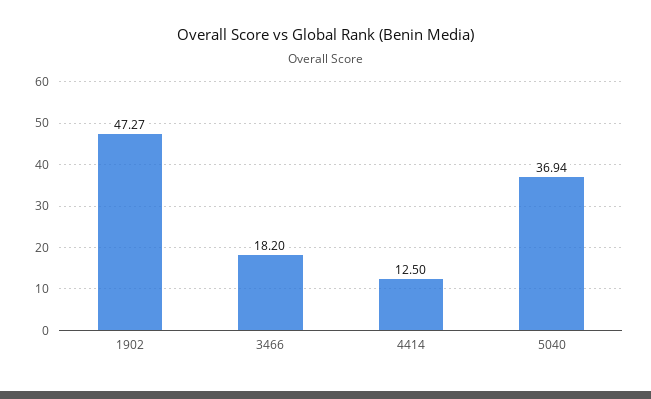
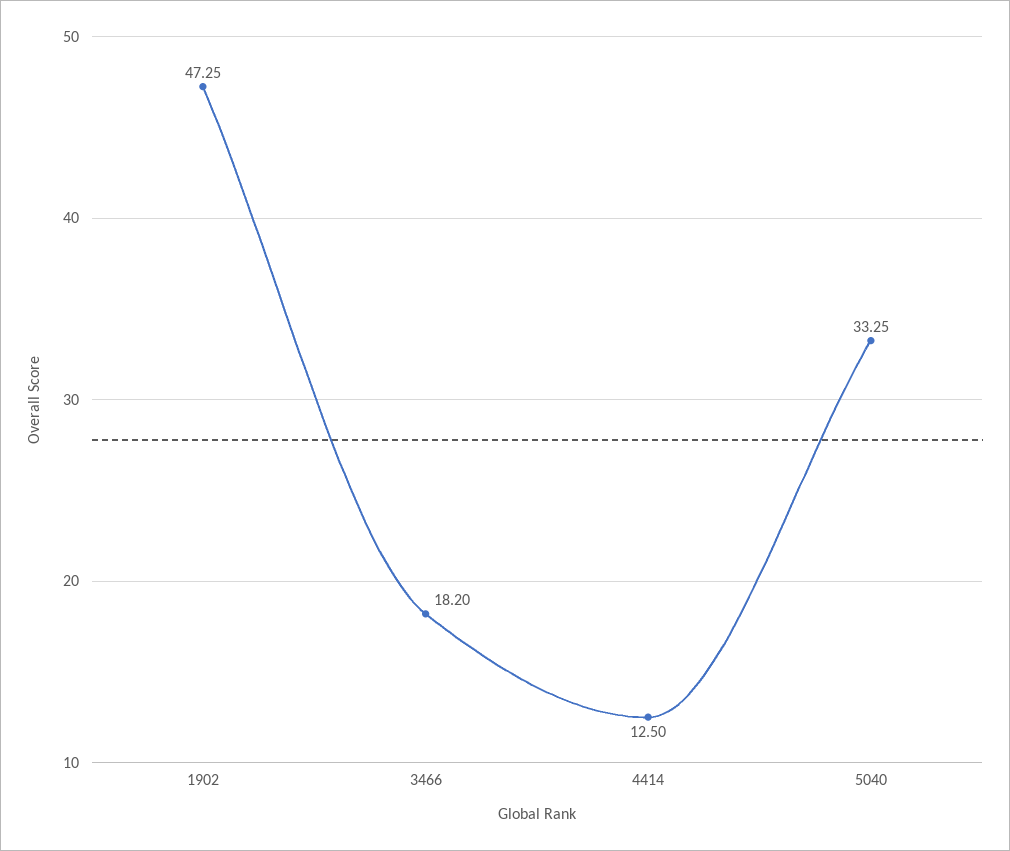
1902: 47.27 -> 47.25
5040: 36.94 -> 33.25

